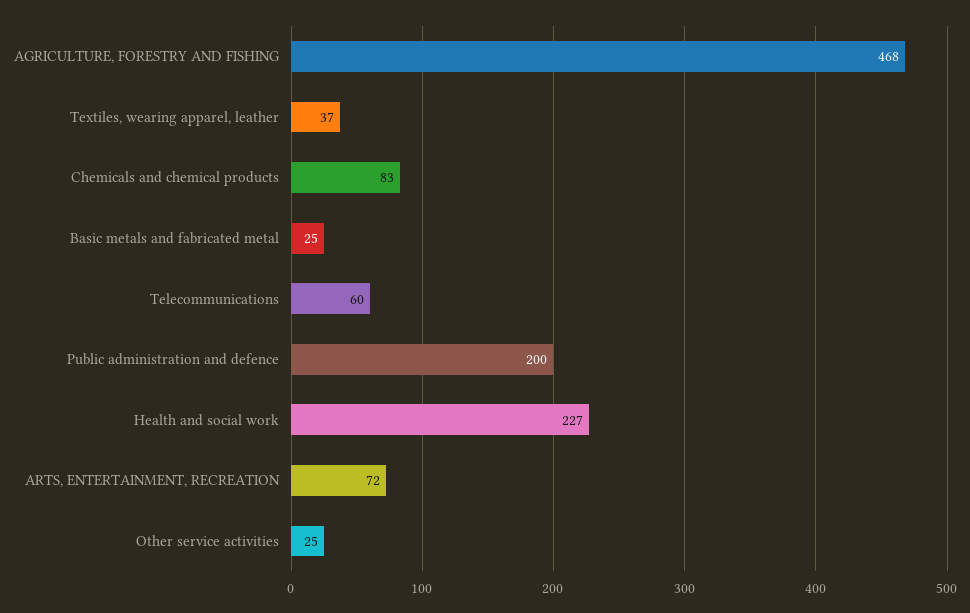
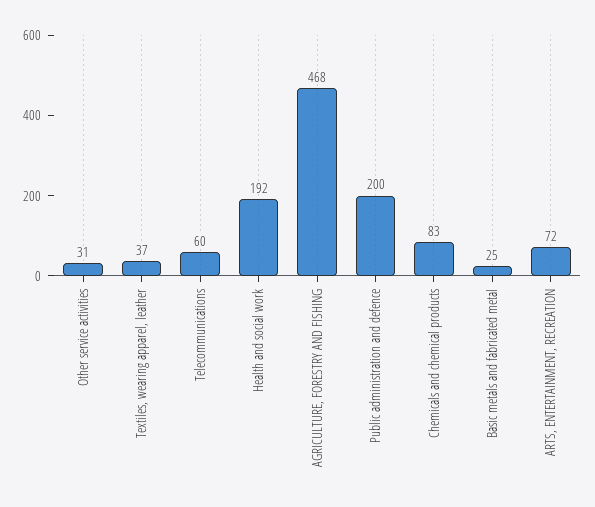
Health and social work: 227 -> 192
Other service activities: 25 -> 31

